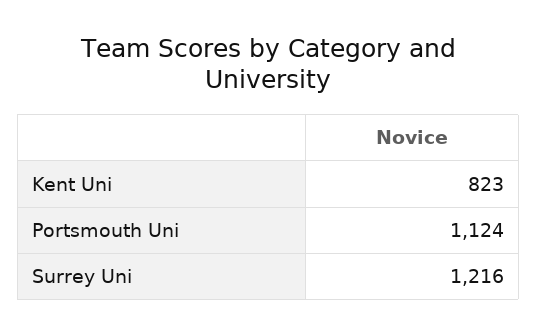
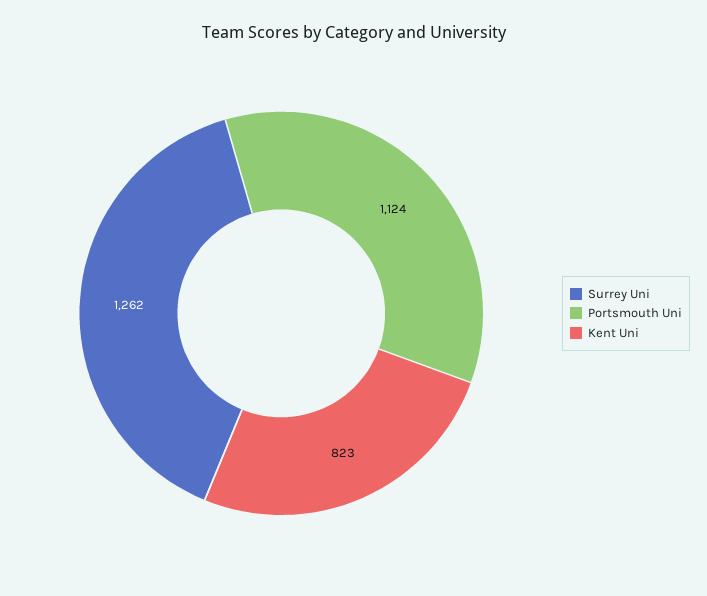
Surrey Uni: 1216 -> 1262

